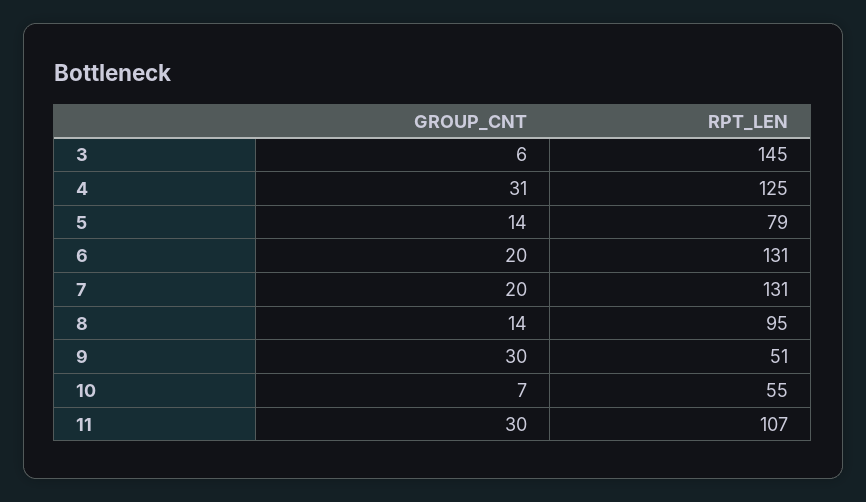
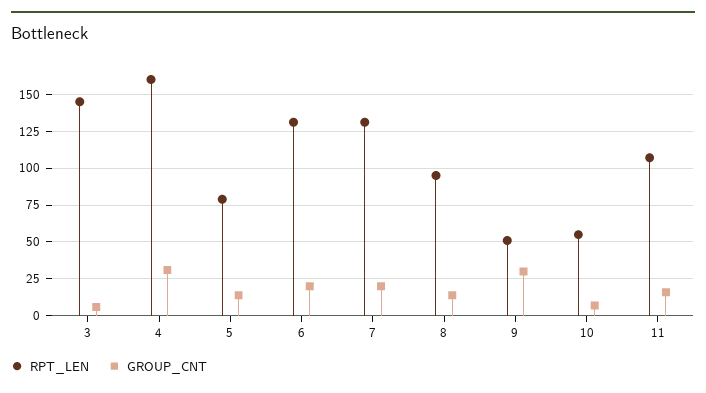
RPT_LEN, 4: 125 -> 160
GROUP_CNT, 11: 30 -> 15

